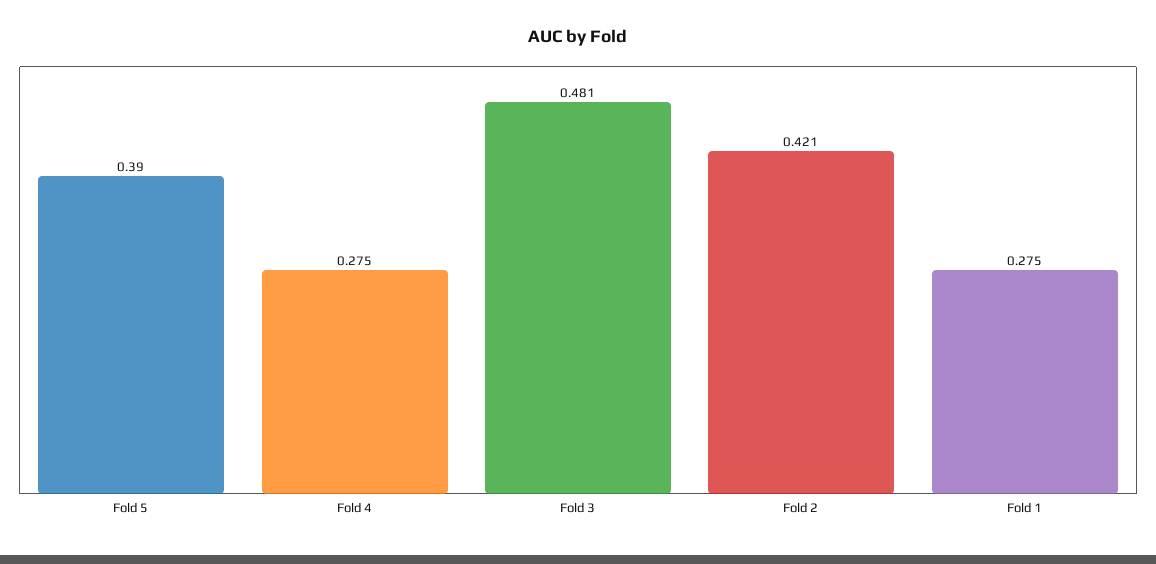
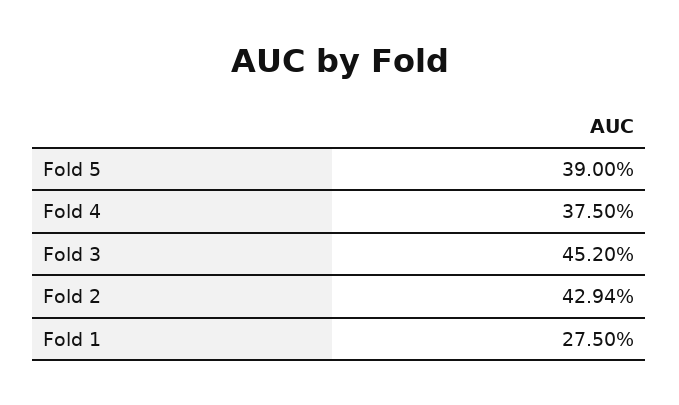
Fold 4: 0.275 -> 0.375
Fold 3: 0.481 -> 0.452
Fold 2: 0.421 -> 0.4294

